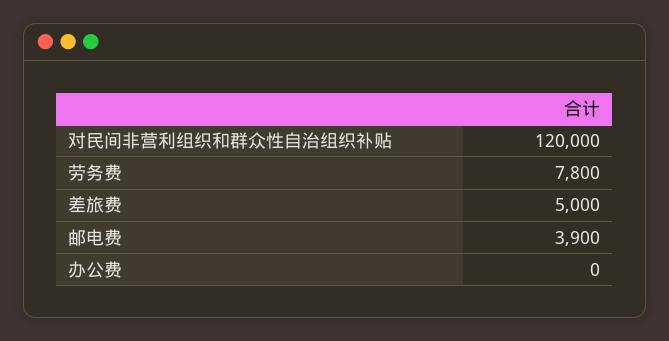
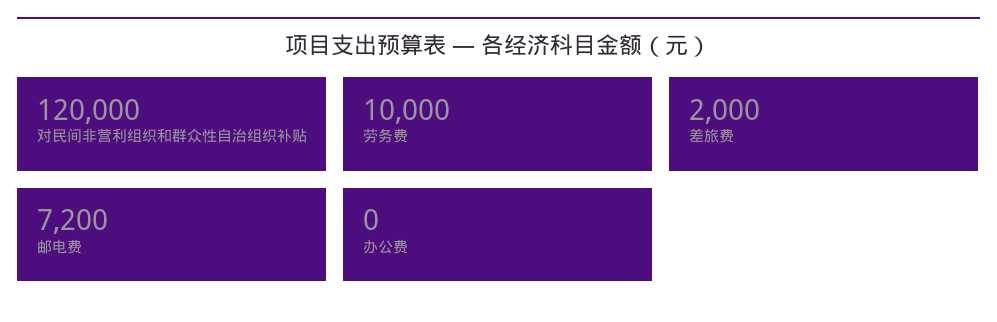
劳务费: 7800 -> 10000
差旅费: 5000 -> 2000
邮电费: 3900 -> 7200

